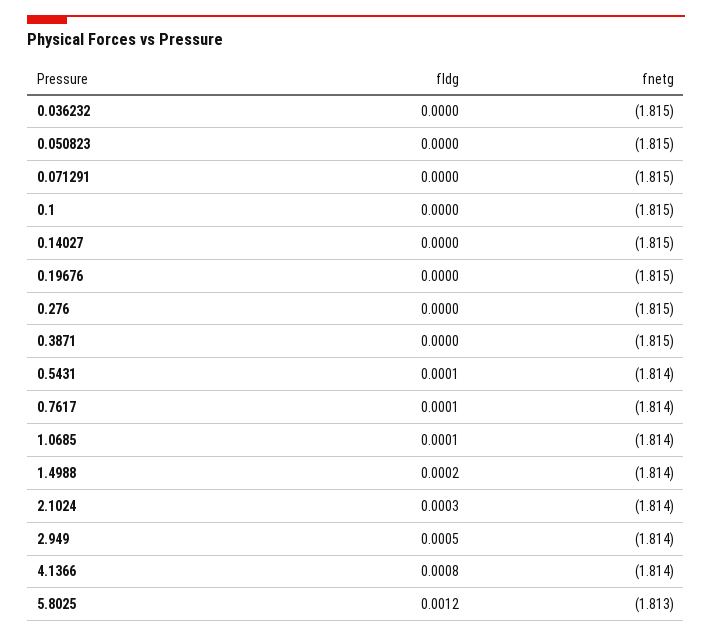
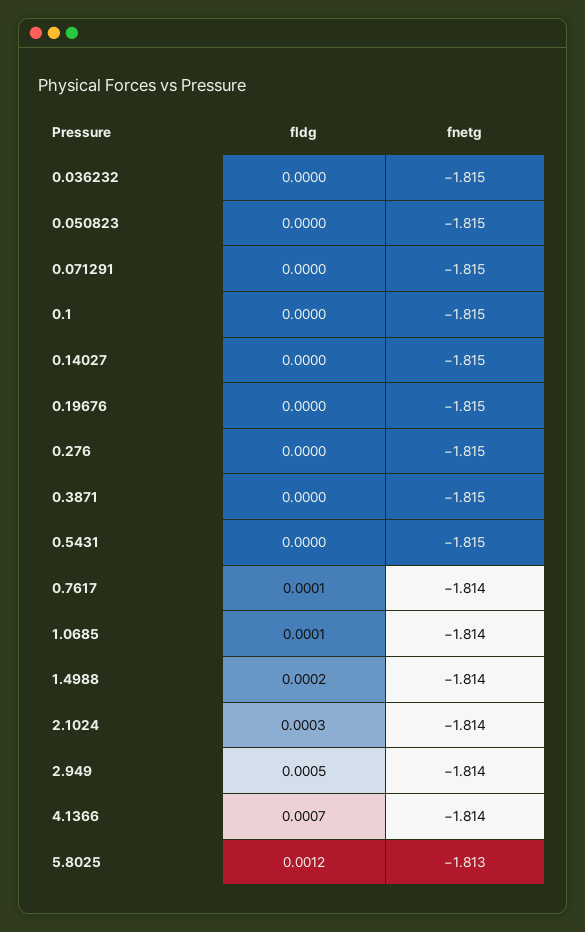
fldg, 0.5431: 0.0001 -> 0
fnetg, 0.5431: -1.814 -> -1.815
fldg, 4.1366: 0.0008 -> 0.0007

